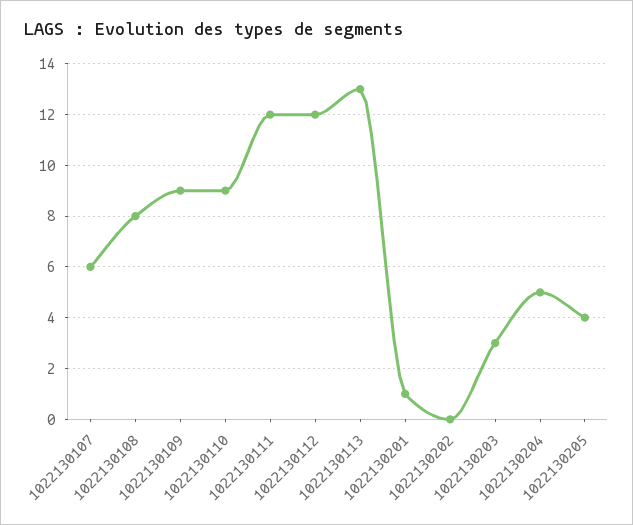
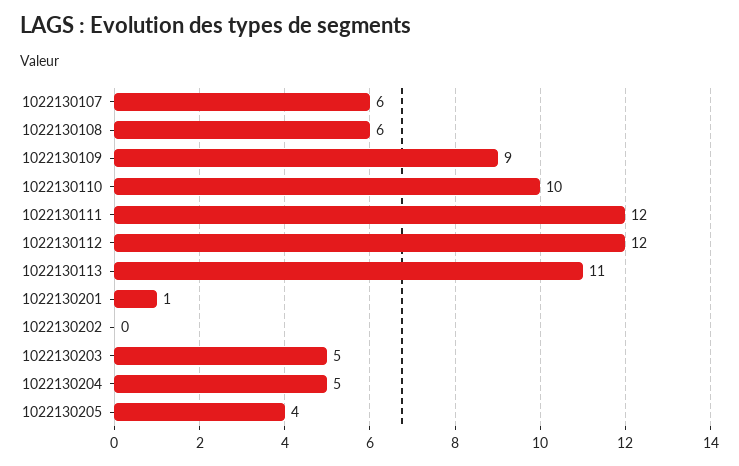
1022130108: 8 -> 6
1022130110: 9 -> 10
1022130113: 13 -> 11
1022130203: 3 -> 5

